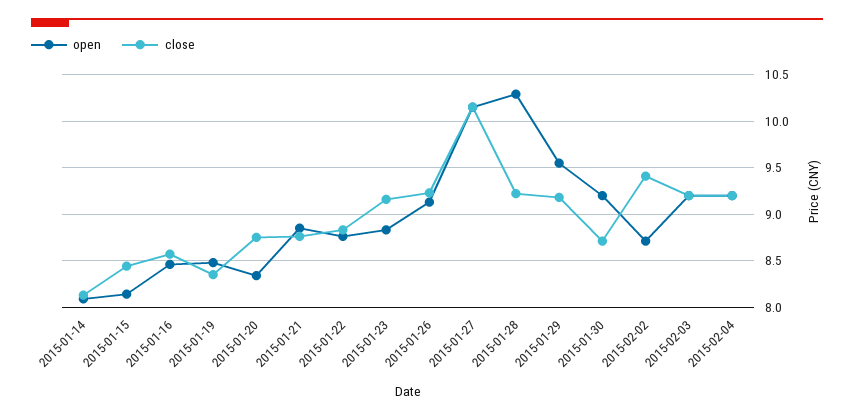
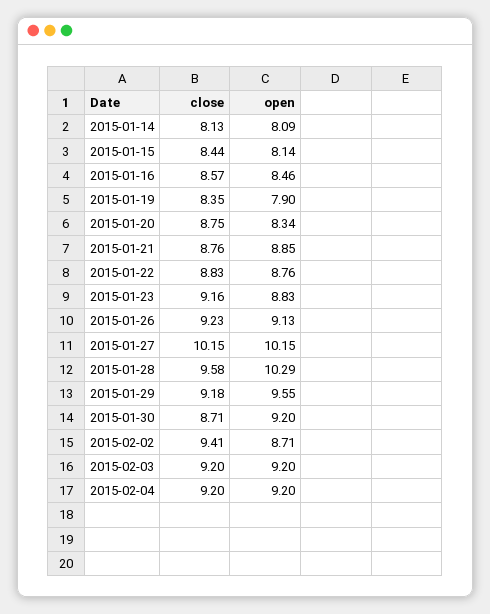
open, 2015-01-19: 8.5 -> 7.9
close, 2015-01-28: 9.2 -> 9.58

